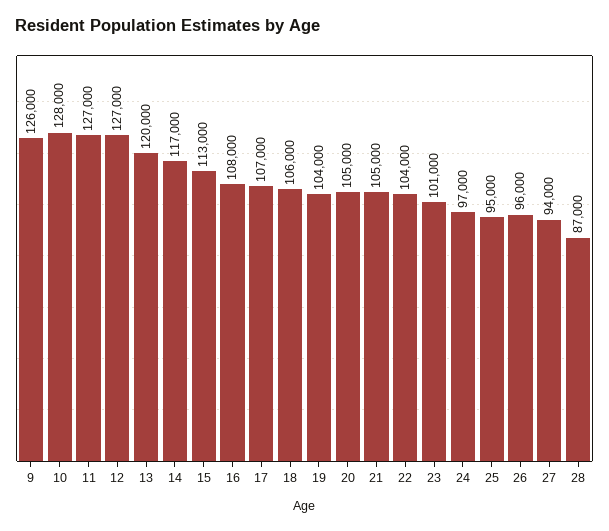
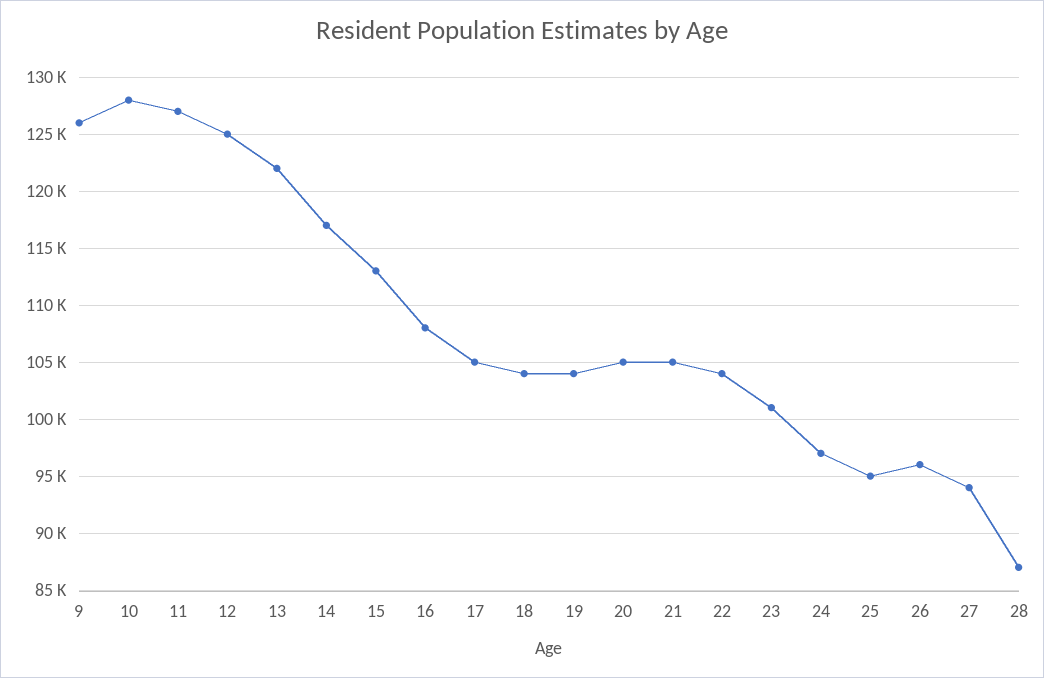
12: 127000 -> 125000
13: 120000 -> 122000
17: 107000 -> 105000
18: 106000 -> 104000

